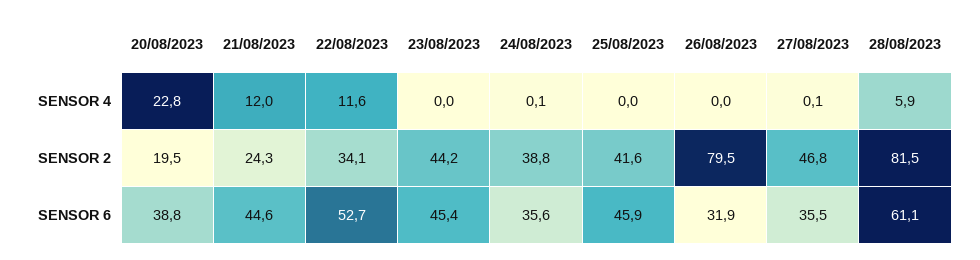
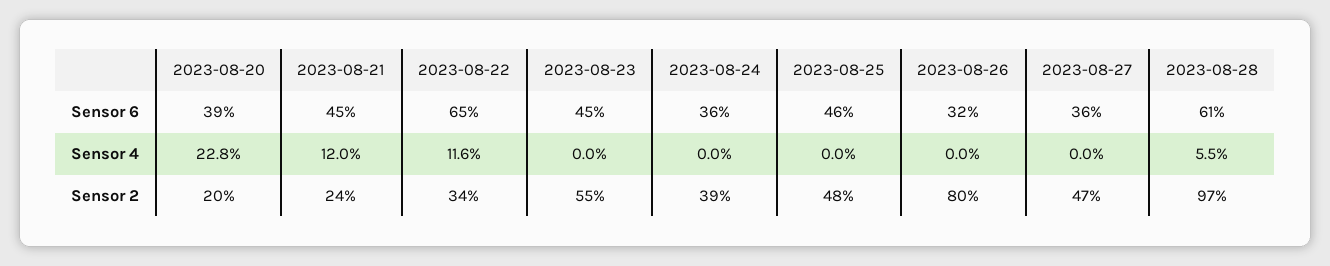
24/08/2023, SENSOR 4: 0.1 -> 0
27/08/2023, SENSOR 4: 0.1 -> 0
28/08/2023, SENSOR 4: 5.9 -> 5.5
23/08/2023, SENSOR 2: 44.2 -> 55
25/08/2023, SENSOR 2: 41.6 -> 48
28/08/2023, SENSOR 2: 81.5 -> 97
22/08/2023, SENSOR 6: 52.7 -> 65

